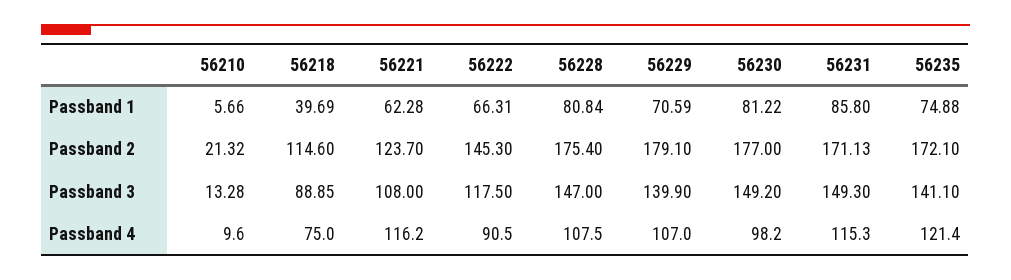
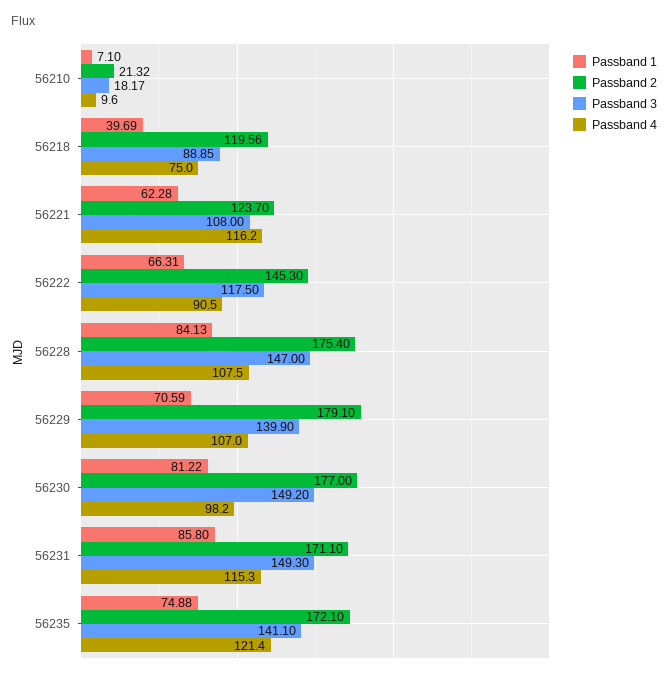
Passband 1, 56210: 5.66 -> 7.1
Passband 1, 56228: 80.84 -> 84.13
Passband 2, 56218: 114.6 -> 119.56
Passband 2, 56231: 171.13 -> 171.1
Passband 3, 56210: 13.28 -> 18.17

